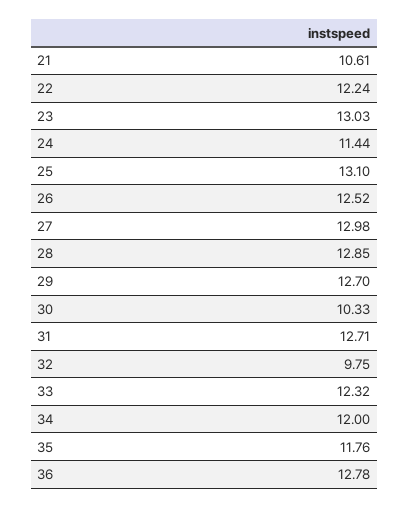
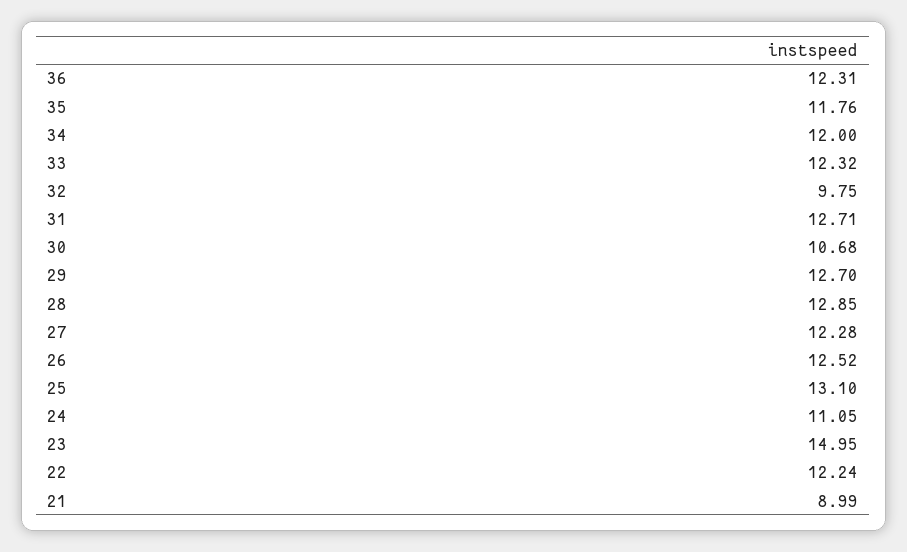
21: 10.61 -> 8.99
23: 13.03 -> 14.95
24: 11.44 -> 11.05
27: 12.98 -> 12.28
30: 10.33 -> 10.68
36: 12.78 -> 12.31

